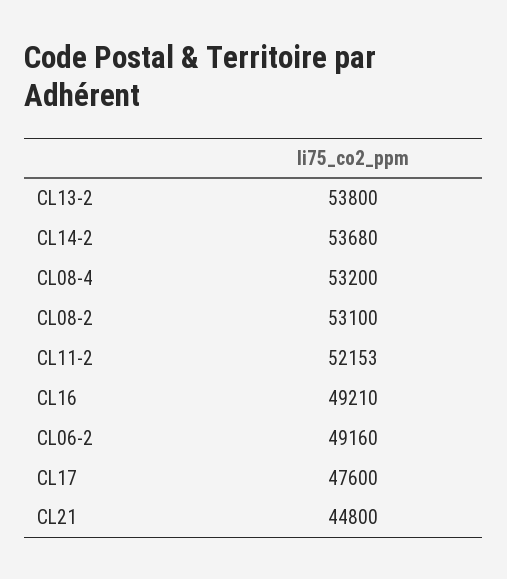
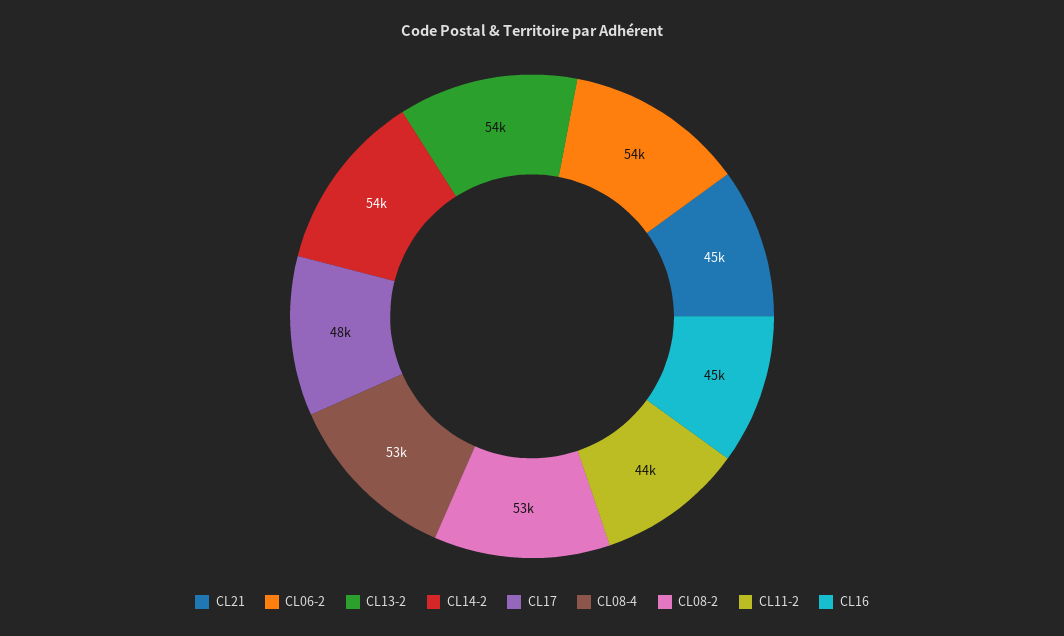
CL11-2: 52153 -> 44000
CL16: 49210 -> 45000
CL06-2: 49160 -> 54000

